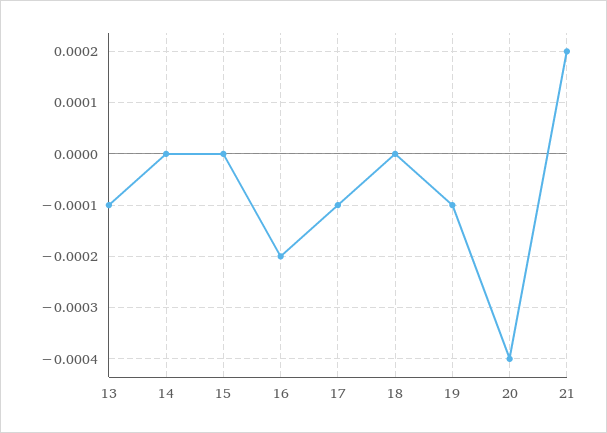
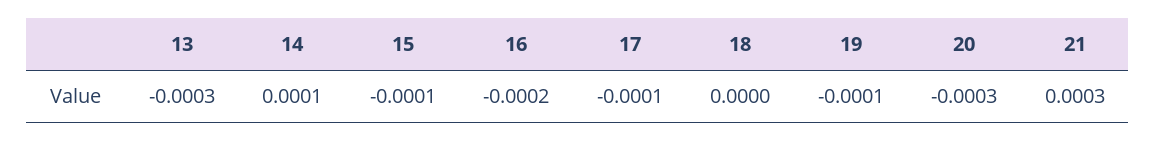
13: -0.0001 -> -0.0003
14: 0 -> 0.0001
15: 0 -> -0.0001
20: -0.0004 -> -0.0003
21: 0.0002 -> 0.0003

